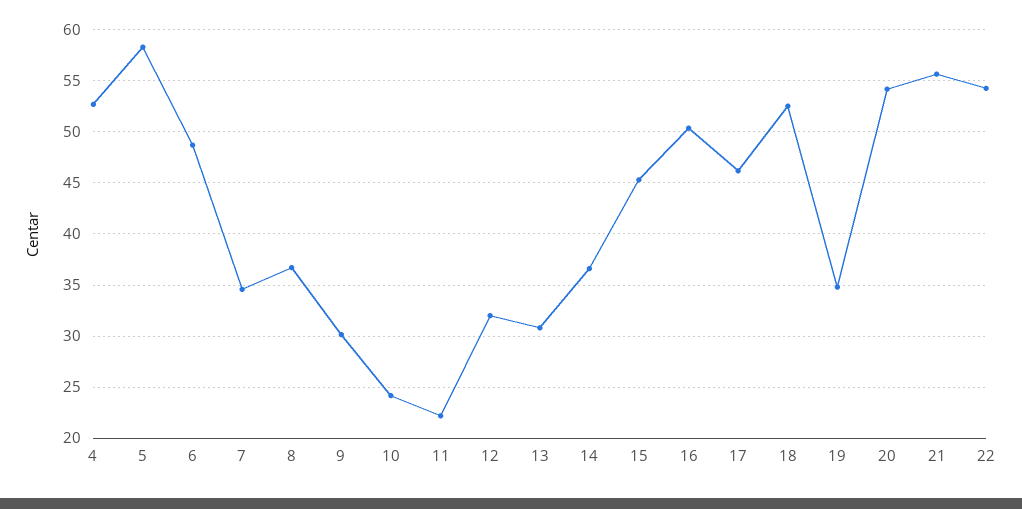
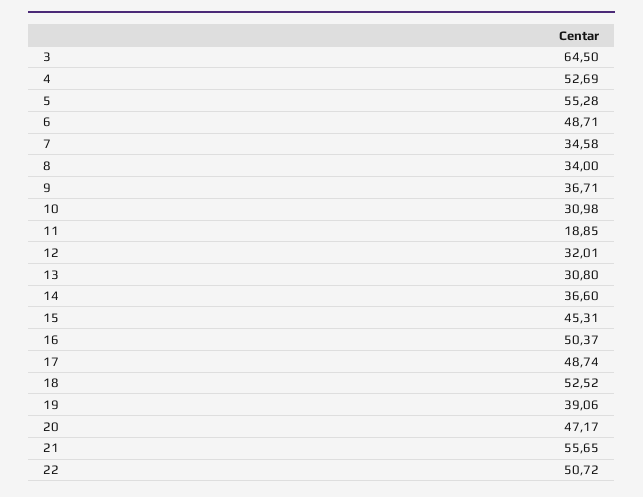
5: 58 -> 55.28
8: 37 -> 34
9: 30 -> 36.71
10: 24 -> 30.98
11: 22 -> 18.85
17: 46 -> 48.74
19: 35 -> 39.06
20: 54 -> 47.17
22: 54 -> 50.72
3: none -> 64.5

